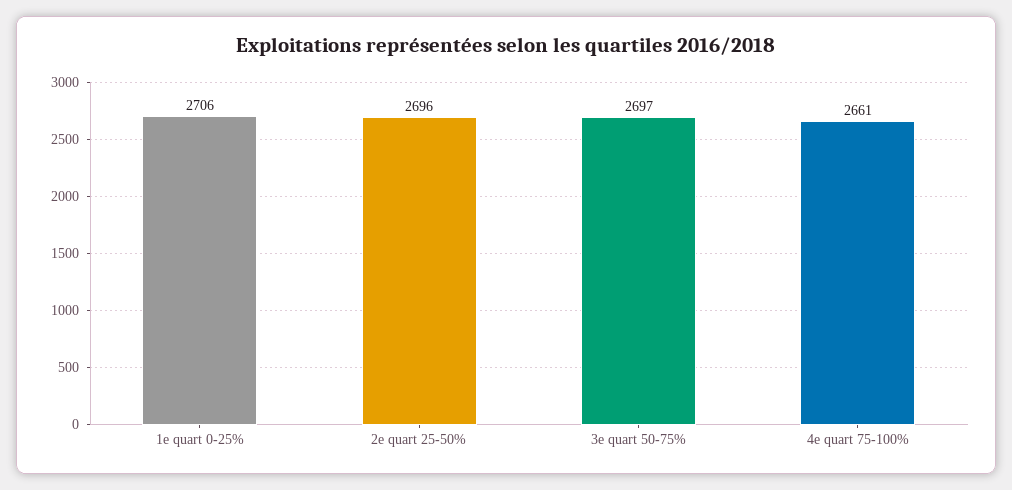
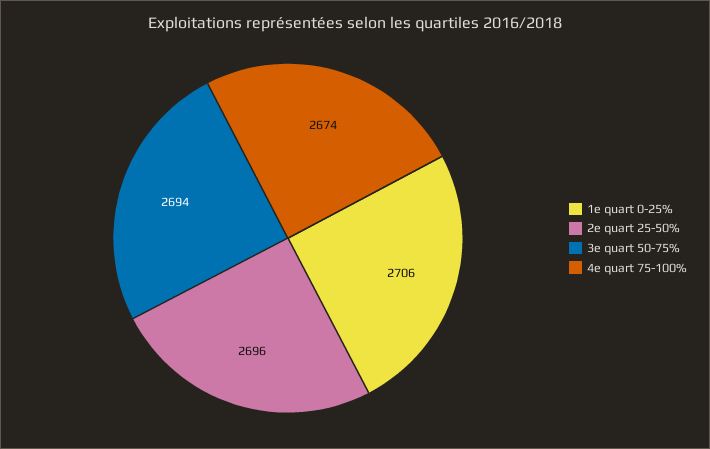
3e quart 50-75%: 2697 -> 2694
4e quart 75-100%: 2661 -> 2674

